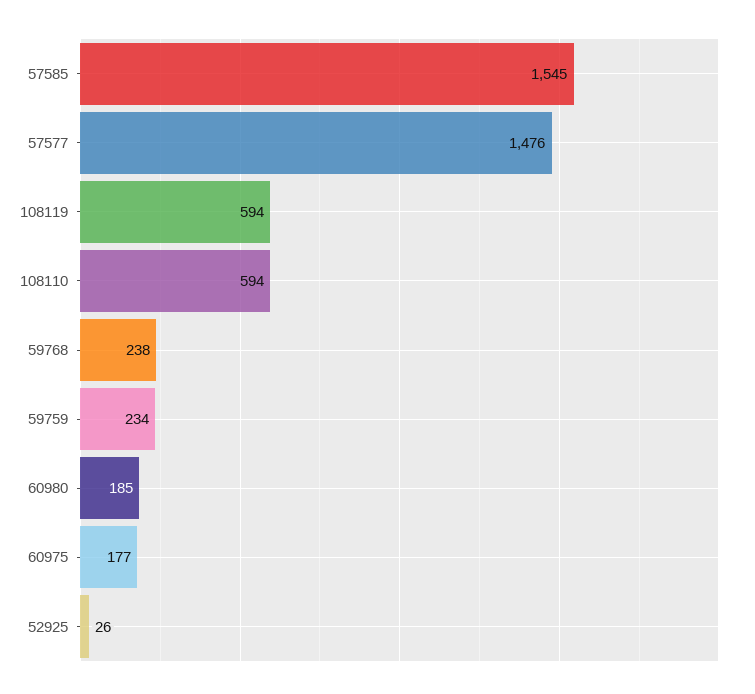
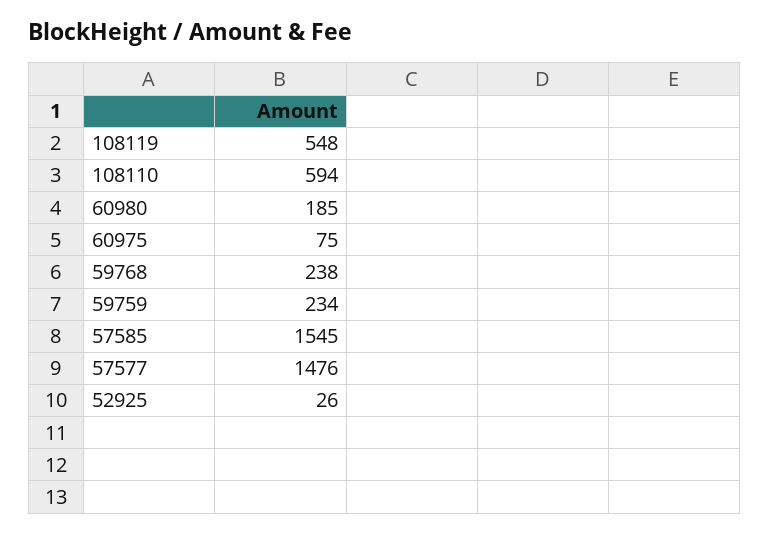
108119: 594 -> 548
60975: 177 -> 75

